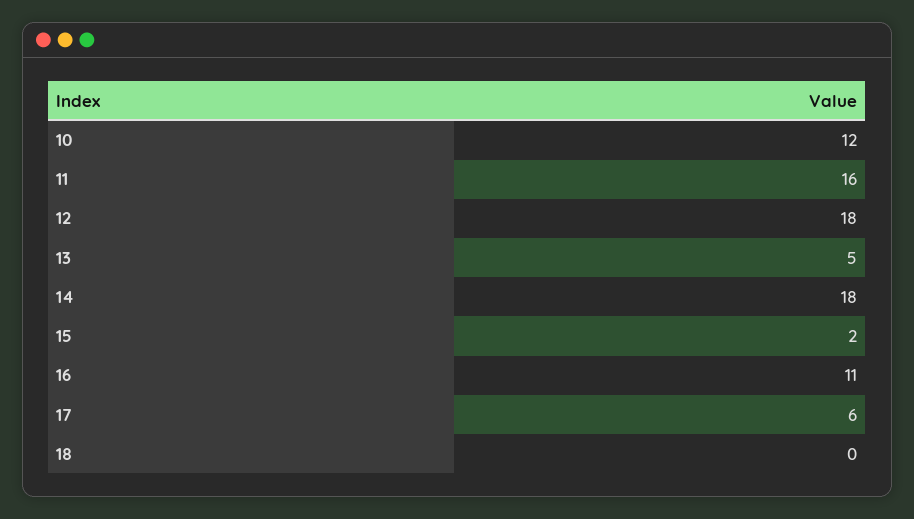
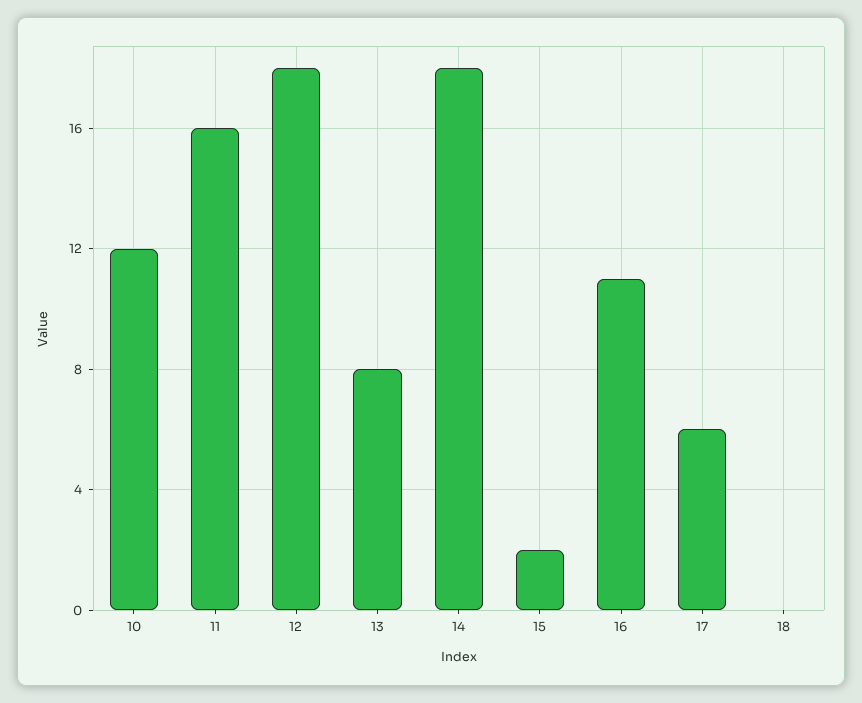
13: 5 -> 8

